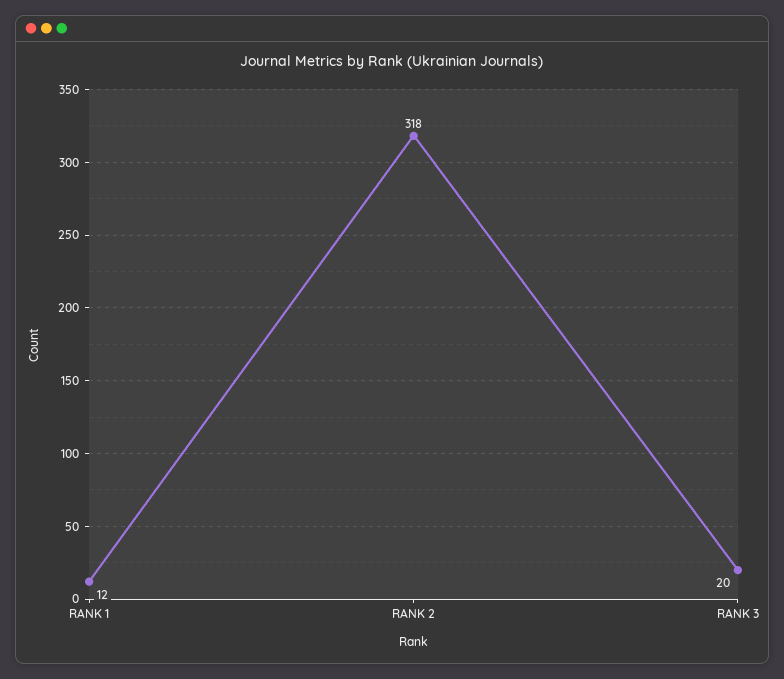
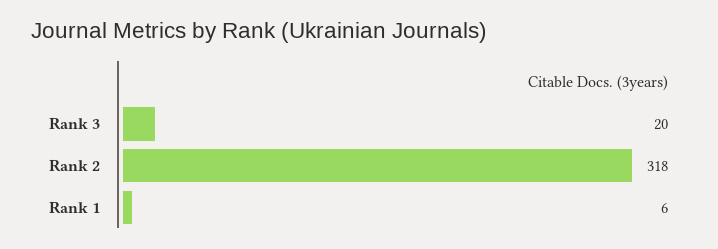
RANK 1: 12 -> 6

